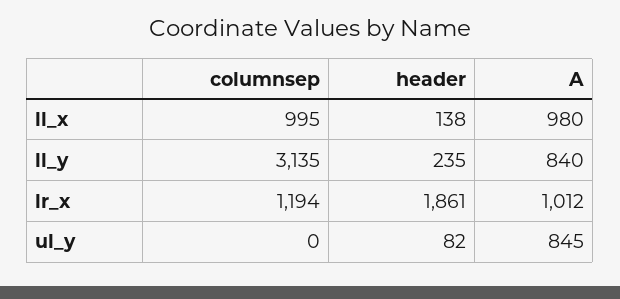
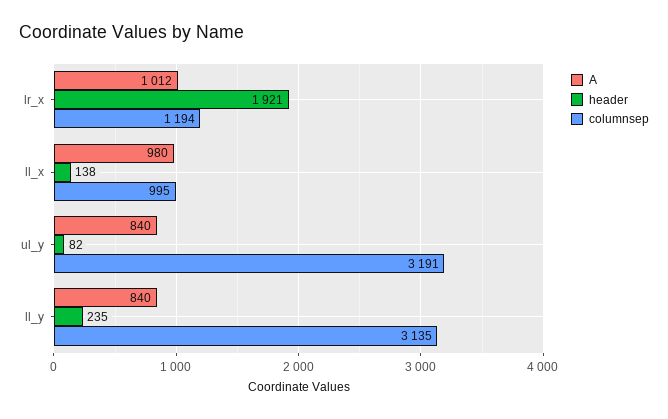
header, lr_x: 1861 -> 1921
columnsep, ul_y: 0 -> 3191
A, ul_y: 845 -> 840

